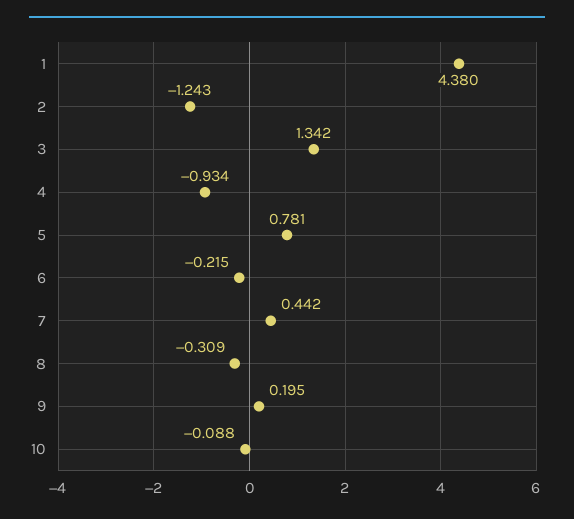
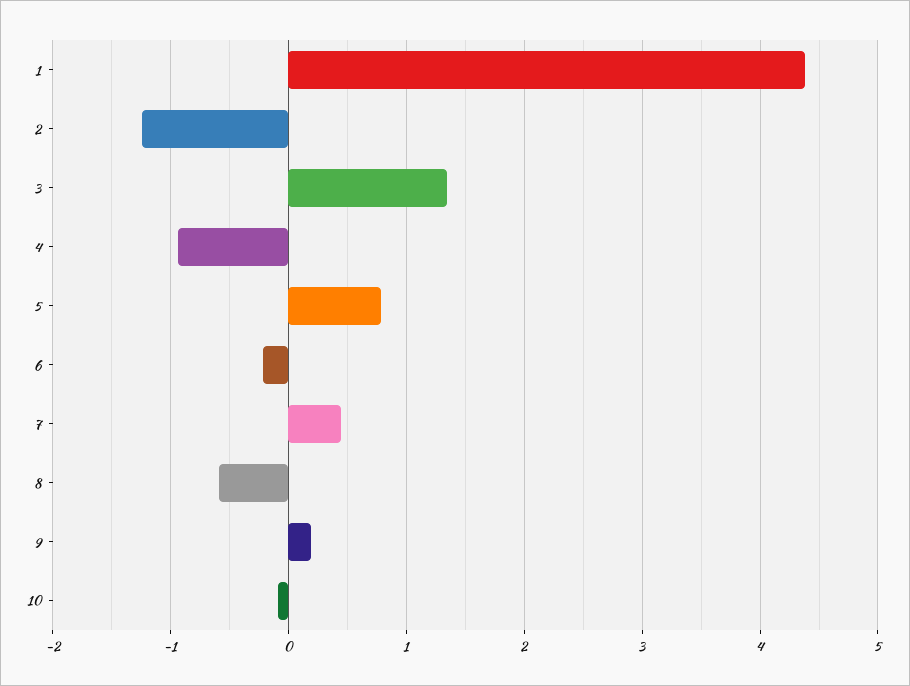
8: -0.309 -> -0.6

